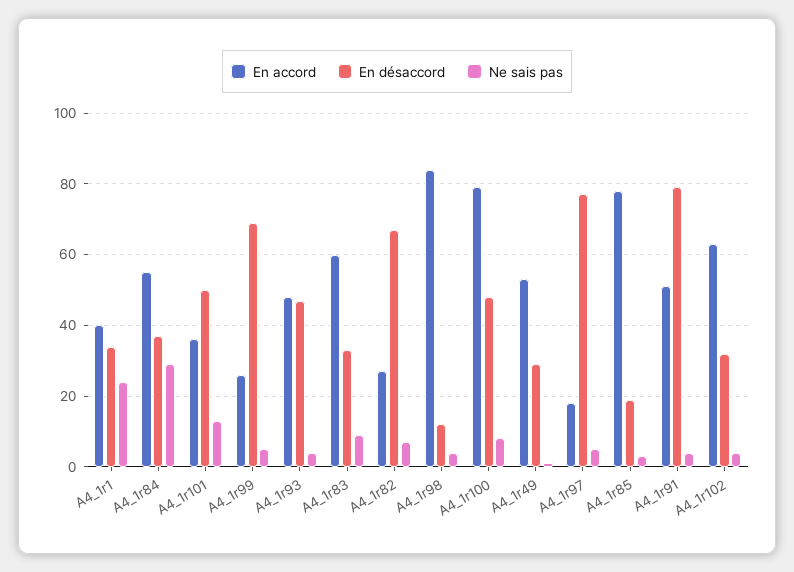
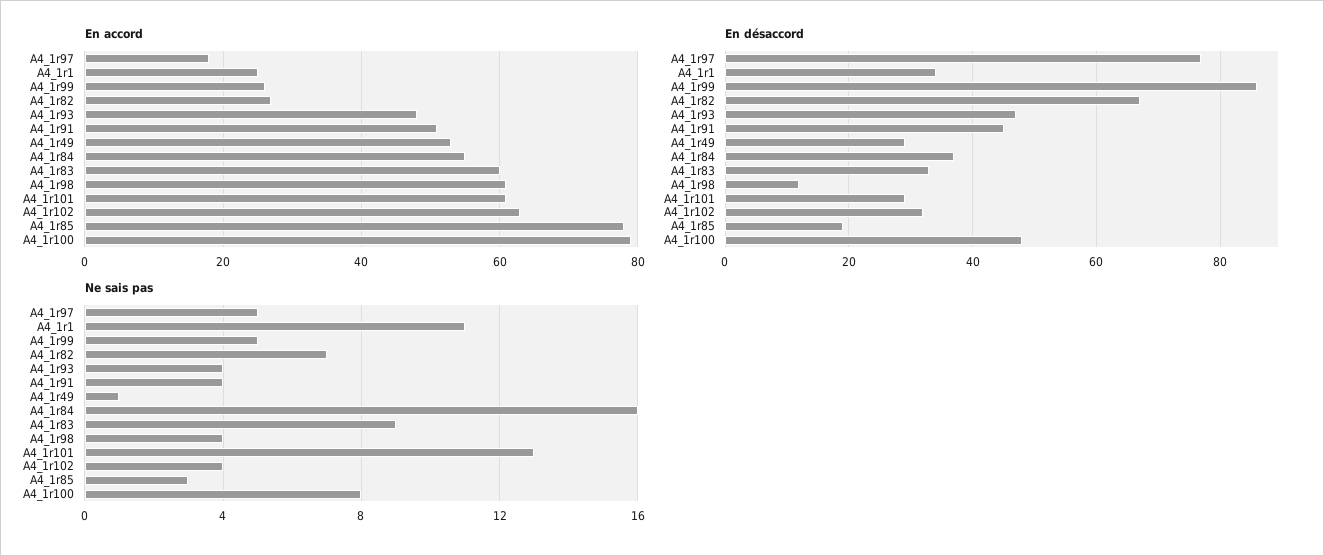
En accord, A4_1r1: 40 -> 25
Ne sais pas, A4_1r1: 25 -> 11
Ne sais pas, A4_1r84: 30 -> 16
En accord, A4_1r101: 35 -> 60
En désaccord, A4_1r101: 50 -> 30
En désaccord, A4_1r99: 70 -> 85
En accord, A4_1r98: 85 -> 60
En désaccord, A4_1r91: 80 -> 45

